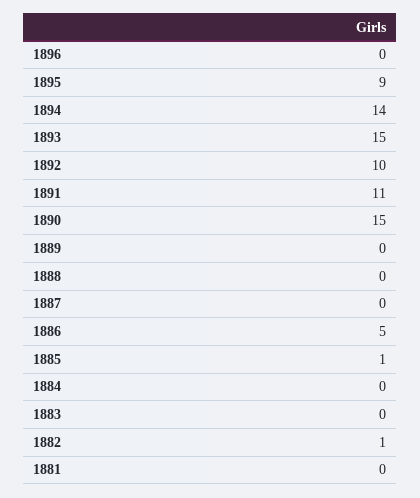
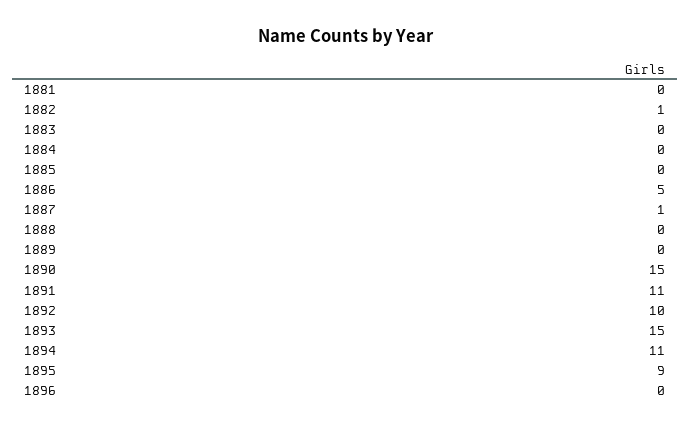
1894: 14 -> 11
1887: 0 -> 1
1885: 1 -> 0

